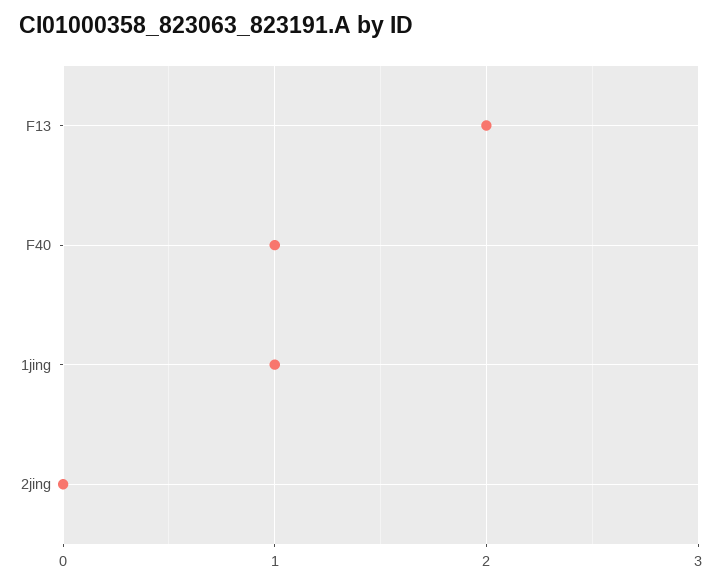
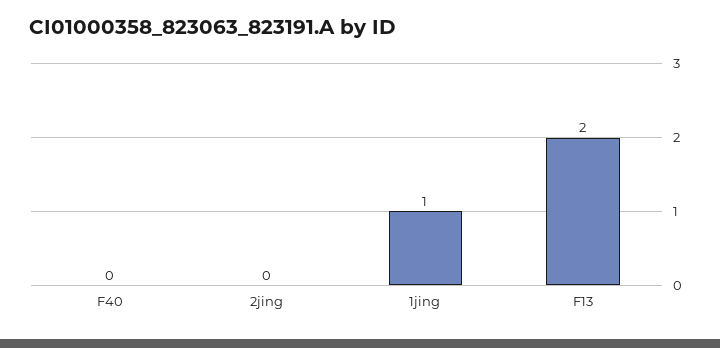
F40: 1 -> 0

